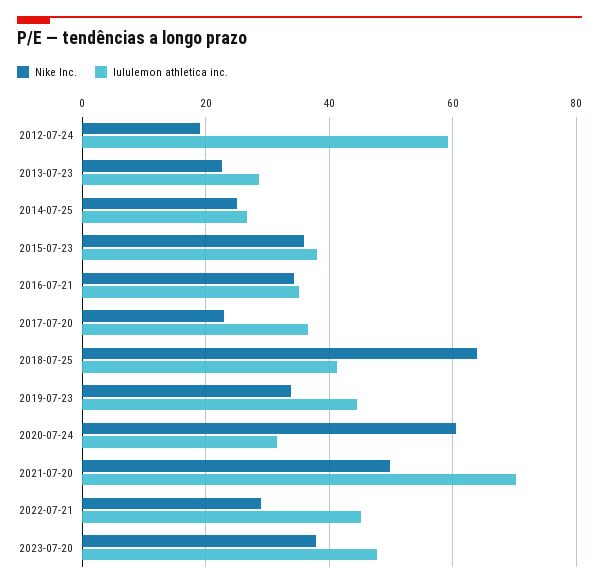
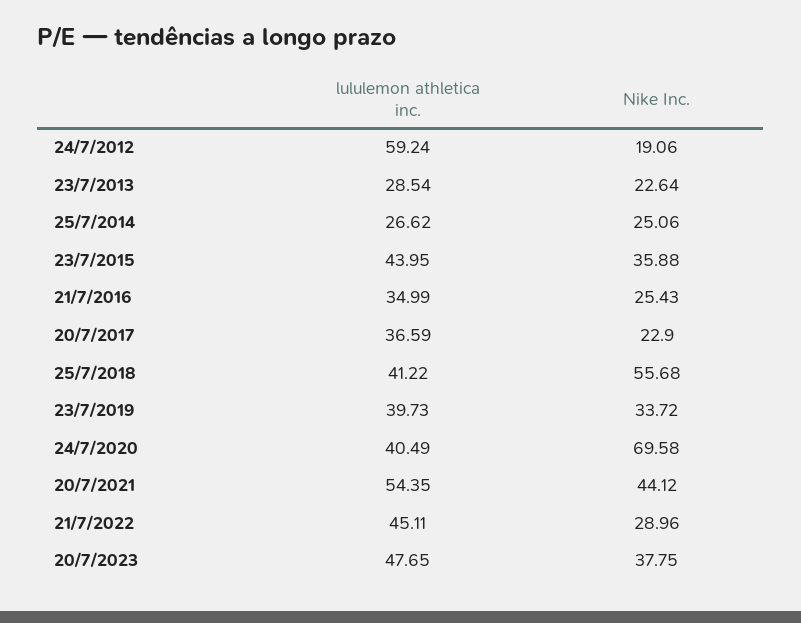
lululemon athletica inc., 2015-07-23: 38 -> 43.95
Nike Inc., 2016-07-21: 34 -> 25.43
Nike Inc., 2018-07-25: 64 -> 55.68
lululemon athletica inc., 2019-07-23: 44 -> 39.73
Nike Inc., 2020-07-24: 60 -> 69.58
lululemon athletica inc., 2020-07-24: 32 -> 40.49
Nike Inc., 2021-07-20: 50 -> 44.12
lululemon athletica inc., 2021-07-20: 70 -> 54.35

